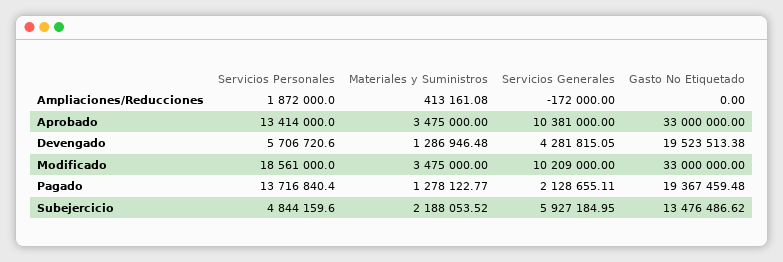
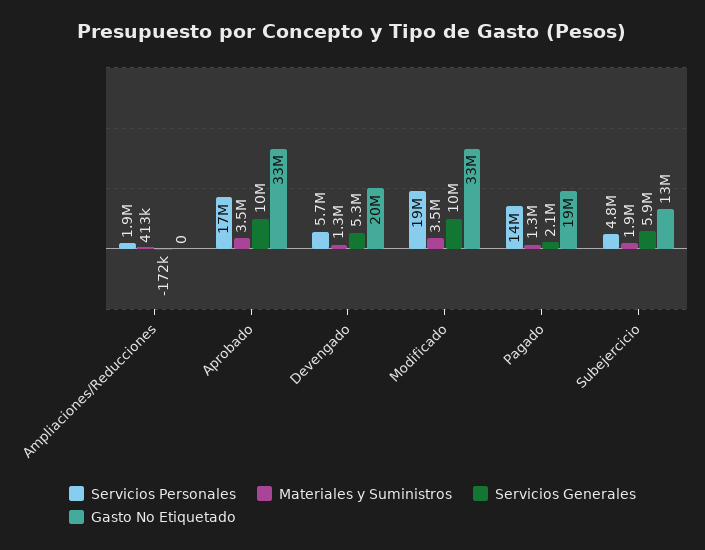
Servicios Personales, Aprobado: 13414000 -> 17000000
Servicios Generales, Devengado: 4281815.05 -> 5300000
Materiales y Suministros, Subejercicio: 2188053.52 -> 1900000

